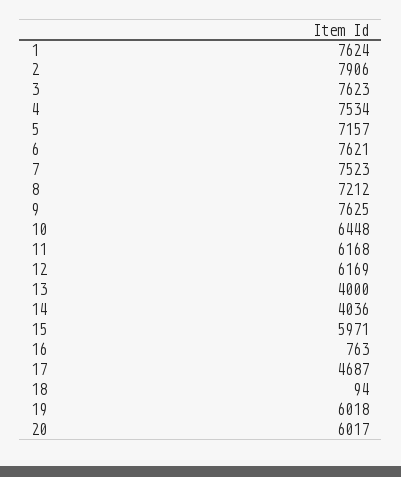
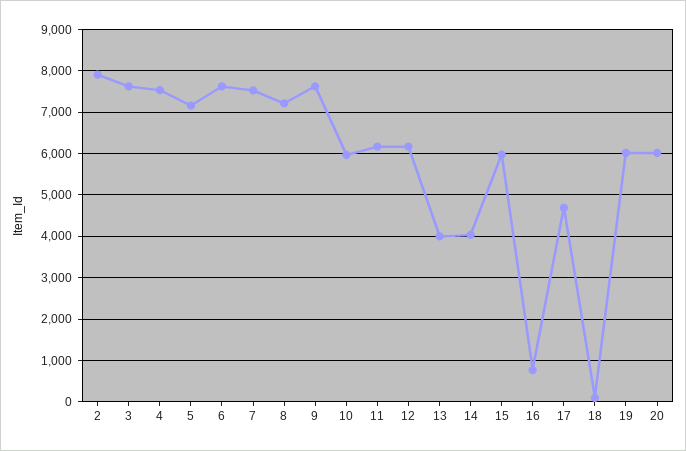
1: 7624 -> none
10: 6448 -> 6000

